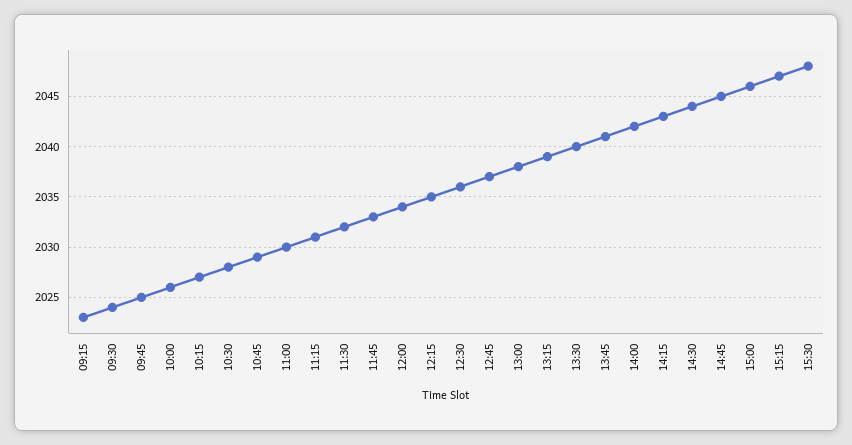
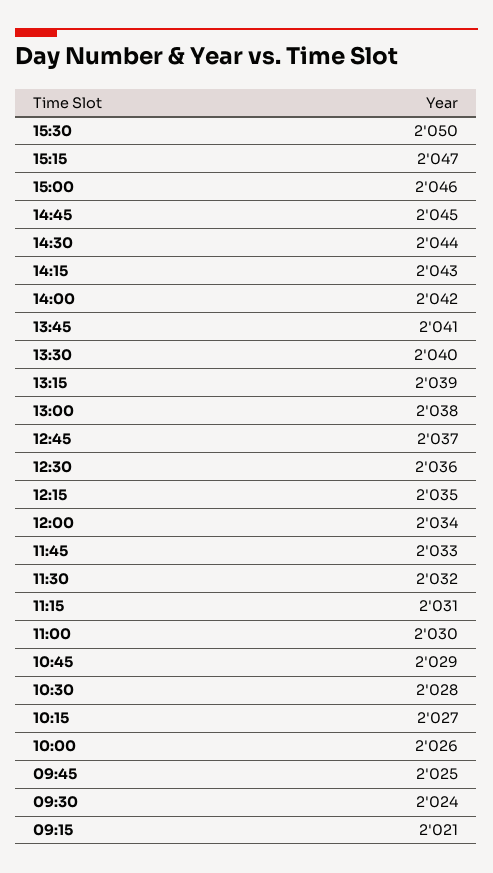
09:15: 2023 -> 2021
15:30: 2048 -> 2050

